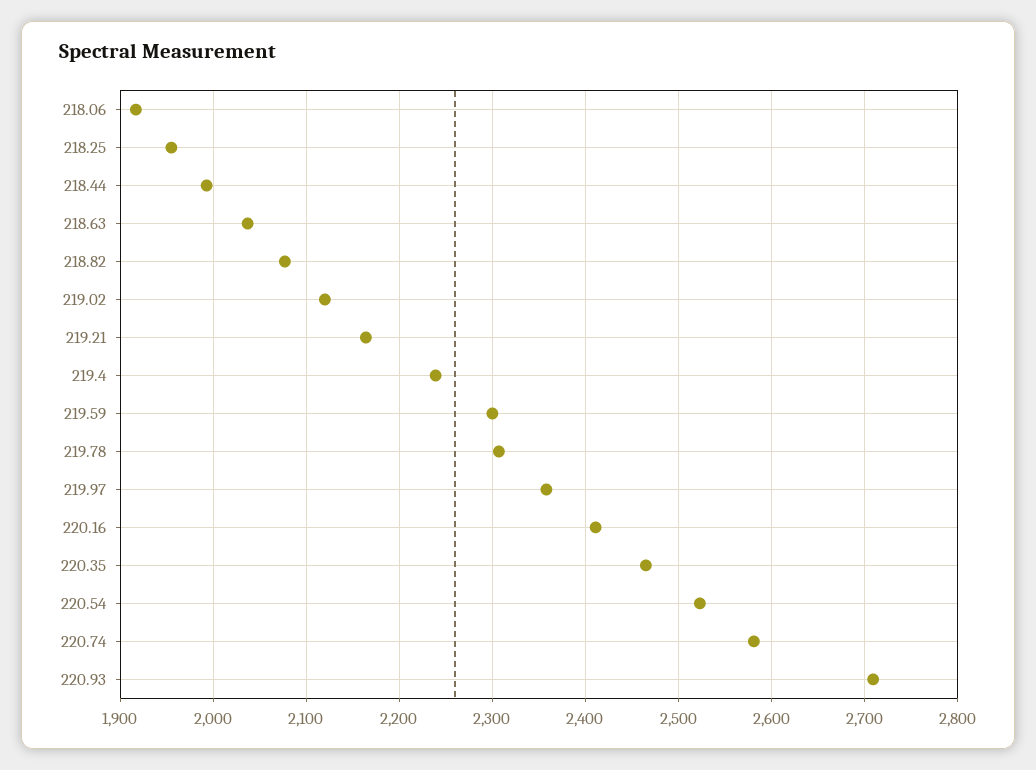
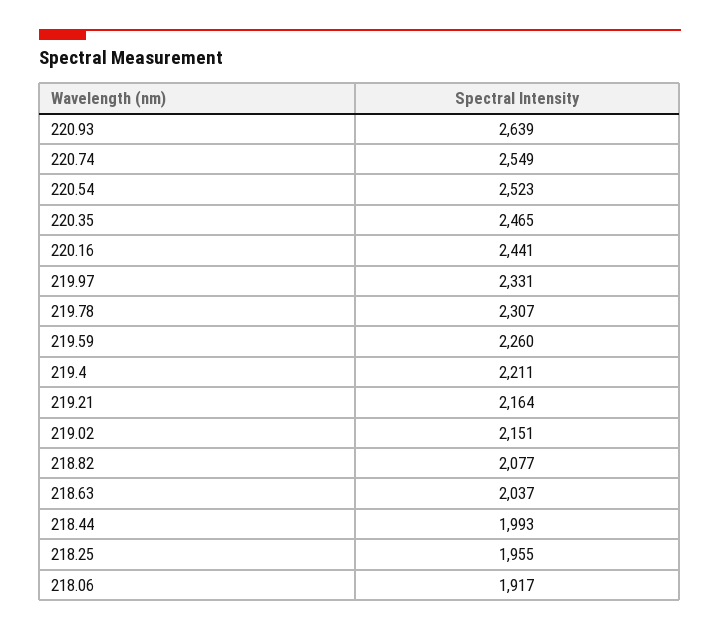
219.02: 2120 -> 2151
219.4: 2240 -> 2211
219.59: 2300 -> 2260
219.97: 2360 -> 2331
220.16: 2410 -> 2441
220.74: 2580 -> 2549
220.93: 2710 -> 2639

